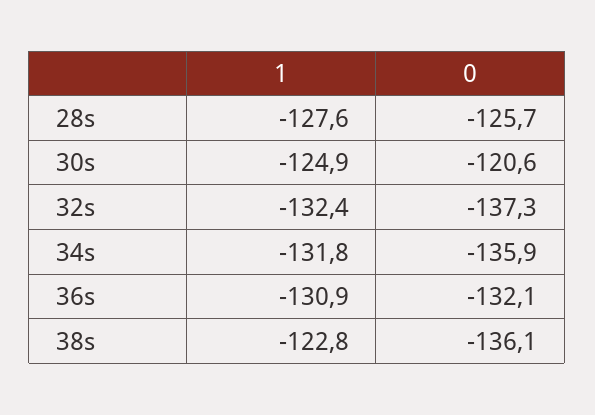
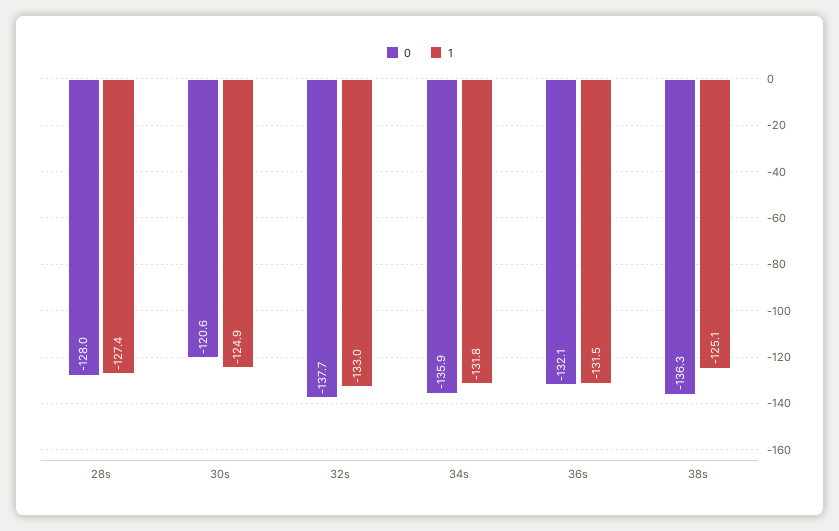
1, 28s: -127.6 -> -127.4
0, 28s: -125.7 -> -128
1, 32s: -132.4 -> -133
0, 32s: -137.3 -> -137.7
1, 36s: -130.9 -> -131.5
1, 38s: -122.8 -> -125.1
0, 38s: -136.1 -> -136.3

